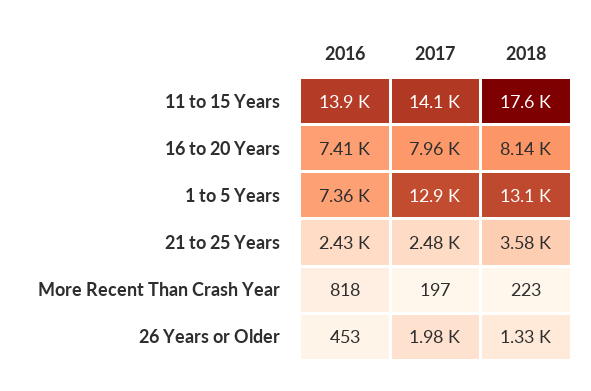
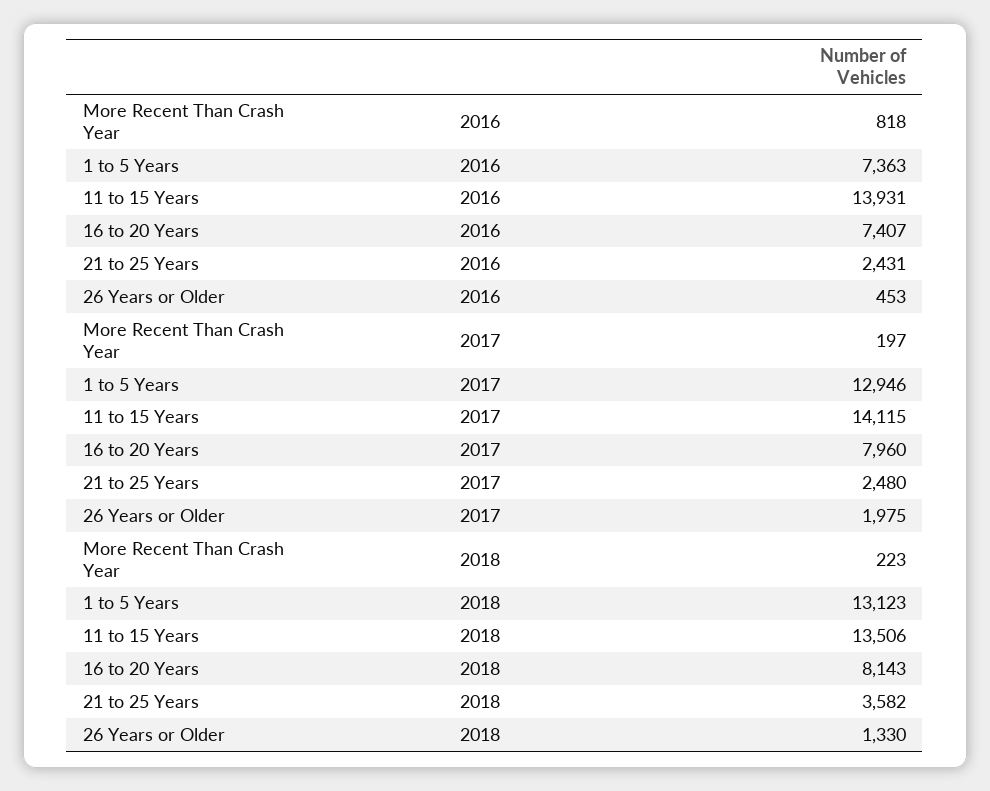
2018, 11 to 15 Years: 17600 -> 13506

